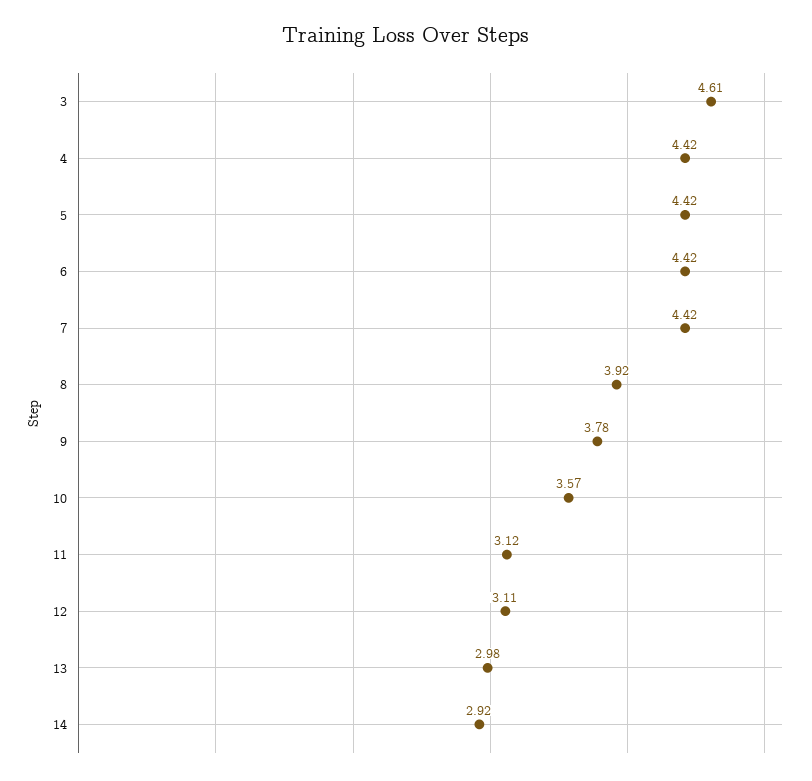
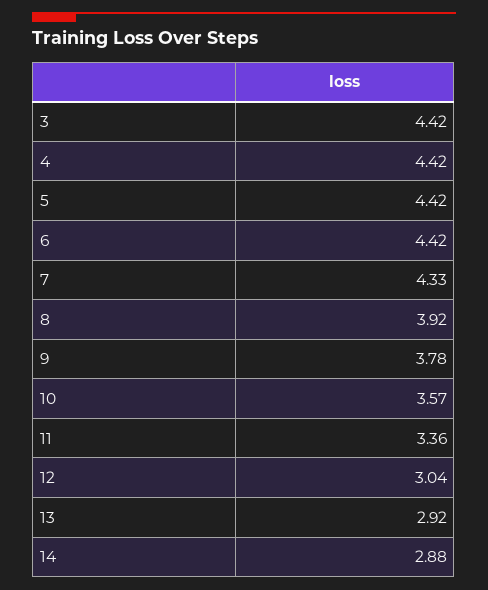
3: 4.61 -> 4.42
7: 4.42 -> 4.33
11: 3.12 -> 3.36
12: 3.11 -> 3.04
13: 2.98 -> 2.92
14: 2.92 -> 2.88

